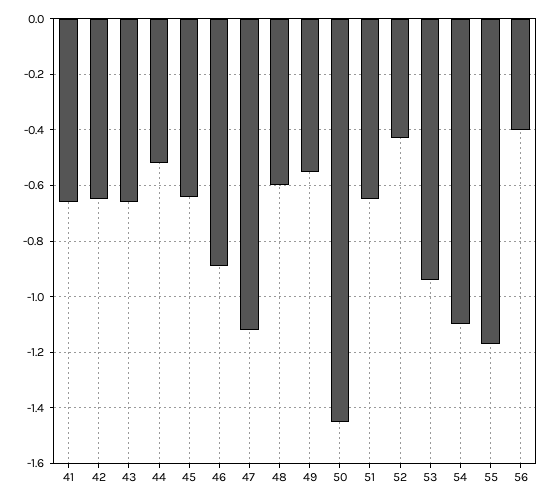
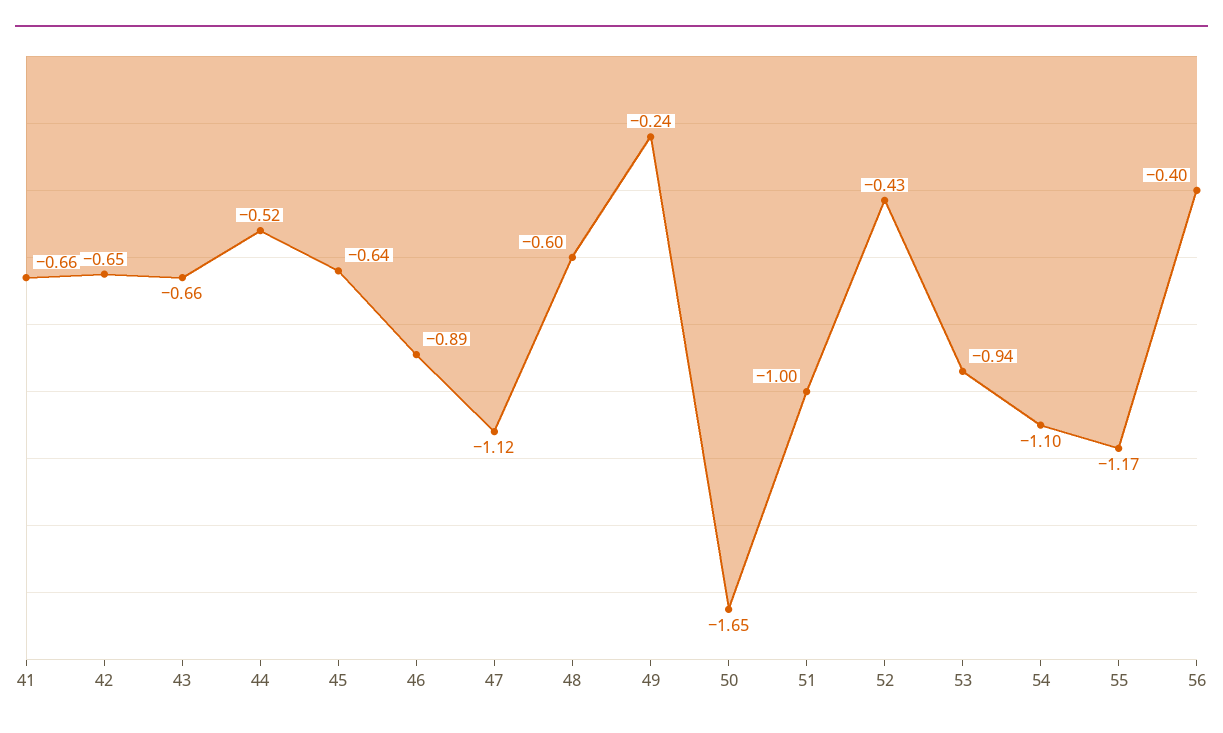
49: -0.55 -> -0.24
50: -1.45 -> -1.65
51: -0.65 -> -1

